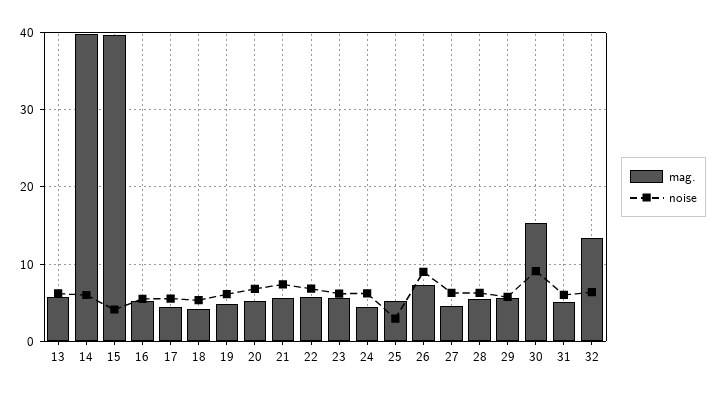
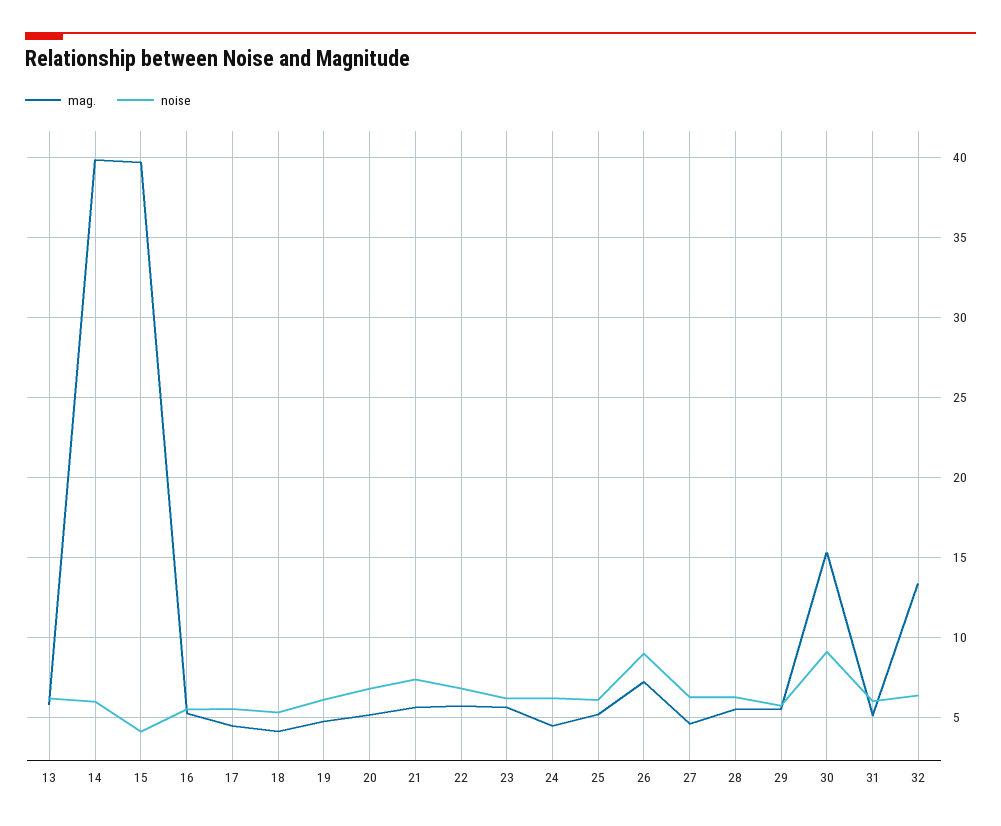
noise, 25: 3 -> 6

